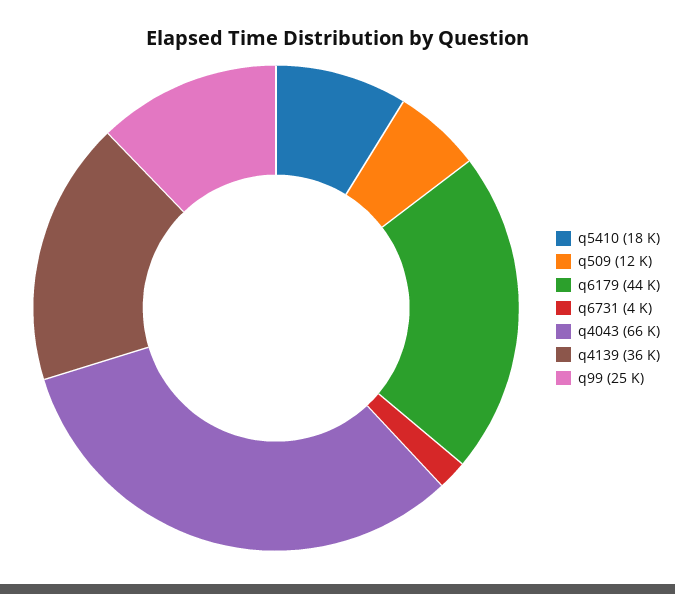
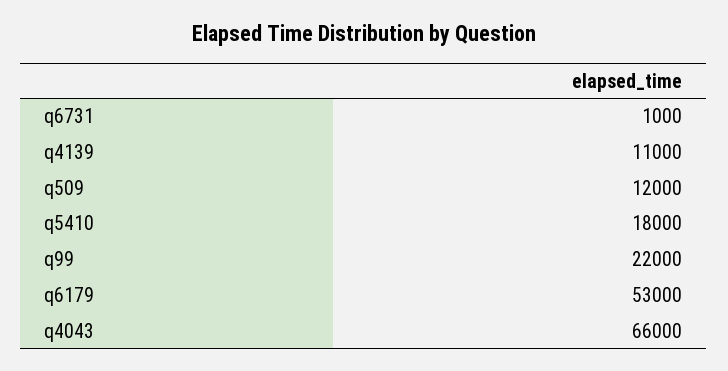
q6179: 44000 -> 53000
q6731: 4000 -> 1000
q4139: 36000 -> 11000
q99: 25000 -> 22000

